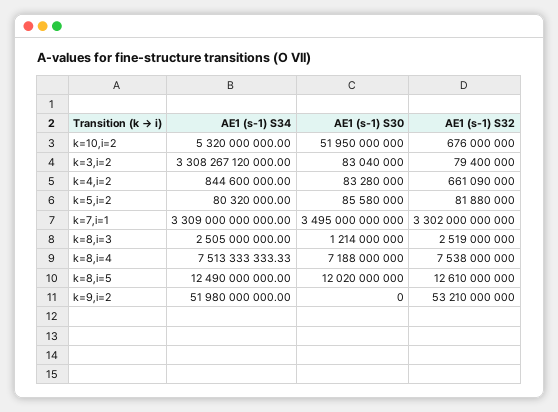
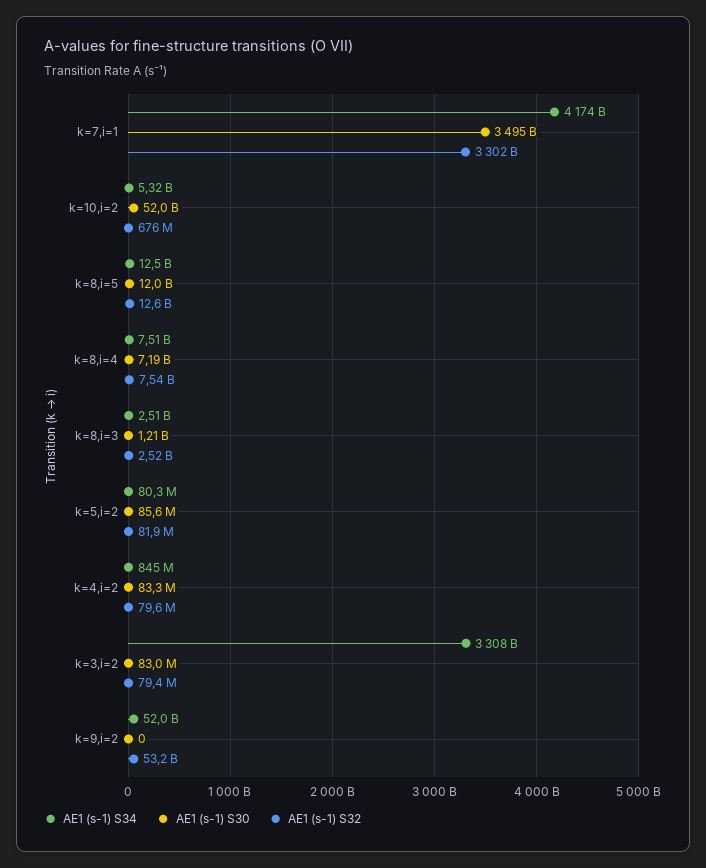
AE1 (s-1) S32, k=4,i=2: 661090000 -> 79600000
AE1 (s-1) S34, k=7,i=1: 3309000000000 -> 4174000000000

